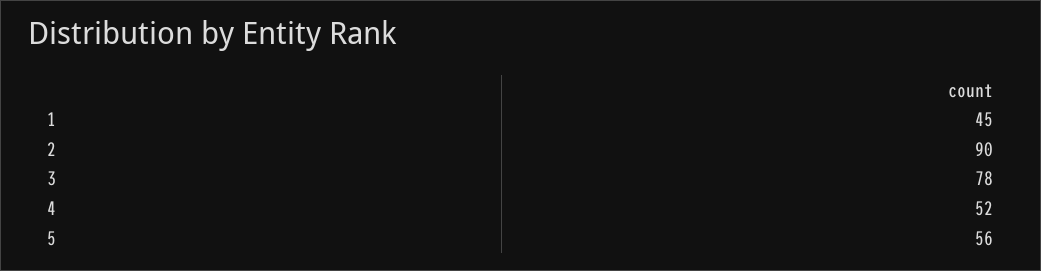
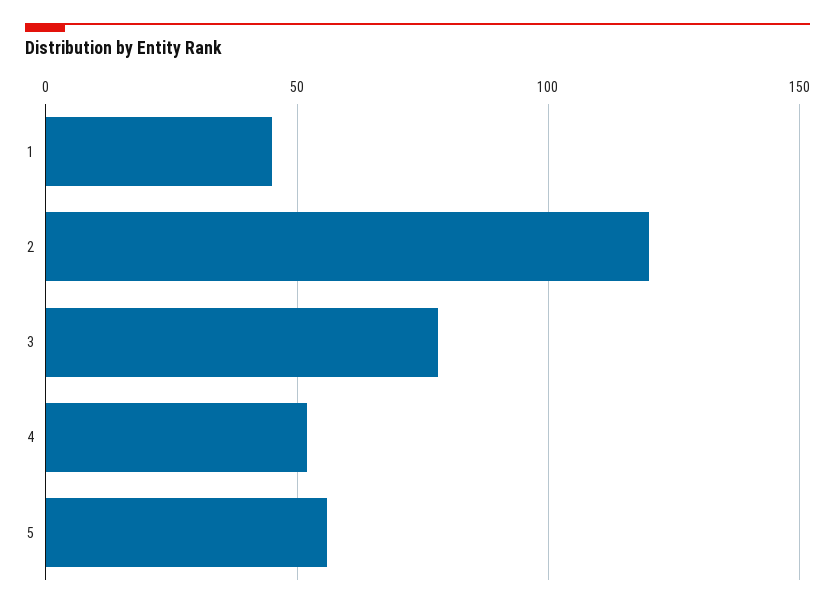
2: 90 -> 120

